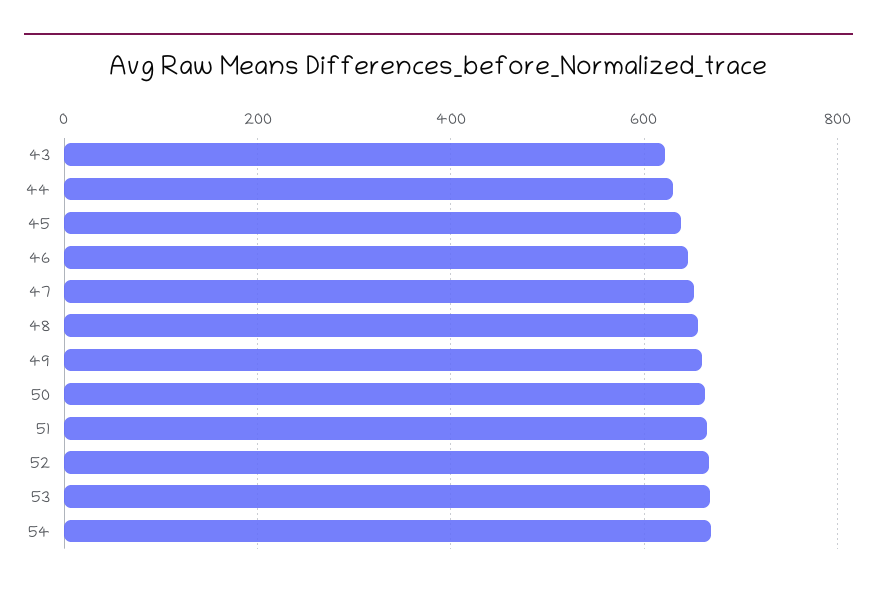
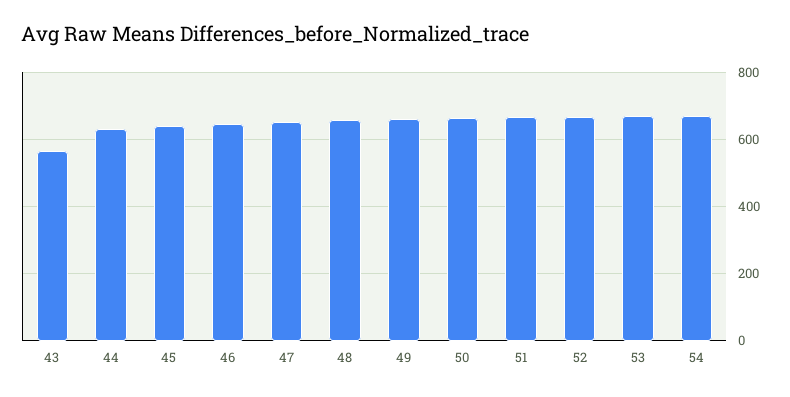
43: 620 -> 560

